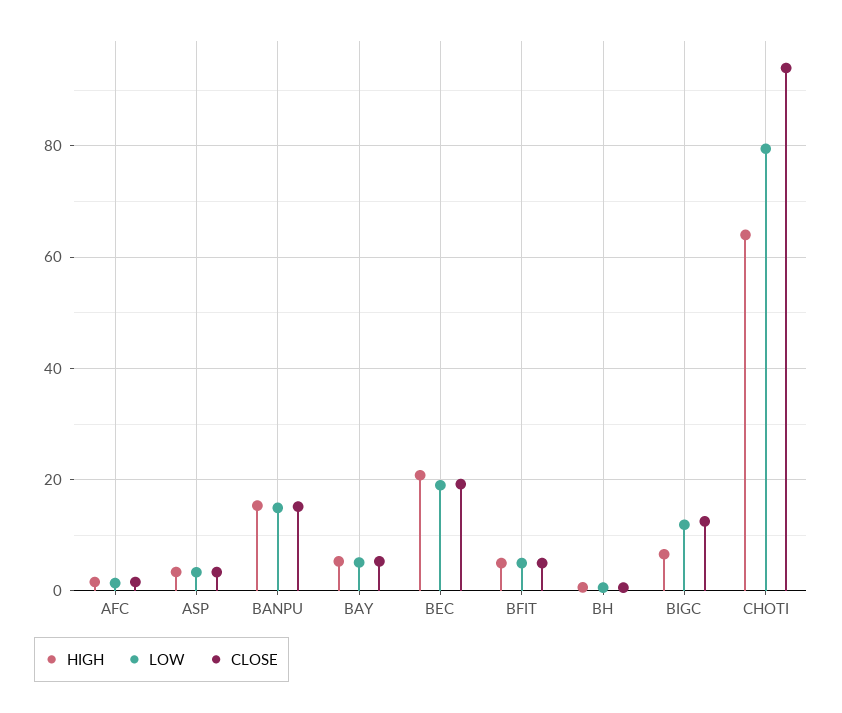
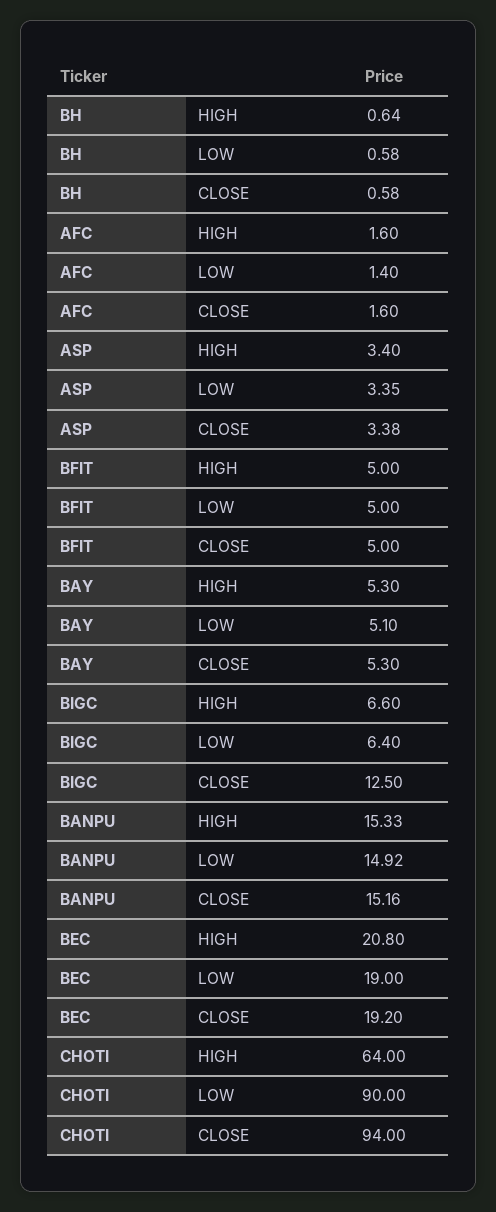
LOW, BIGC: 12 -> 6.4
LOW, CHOTI: 80 -> 90

